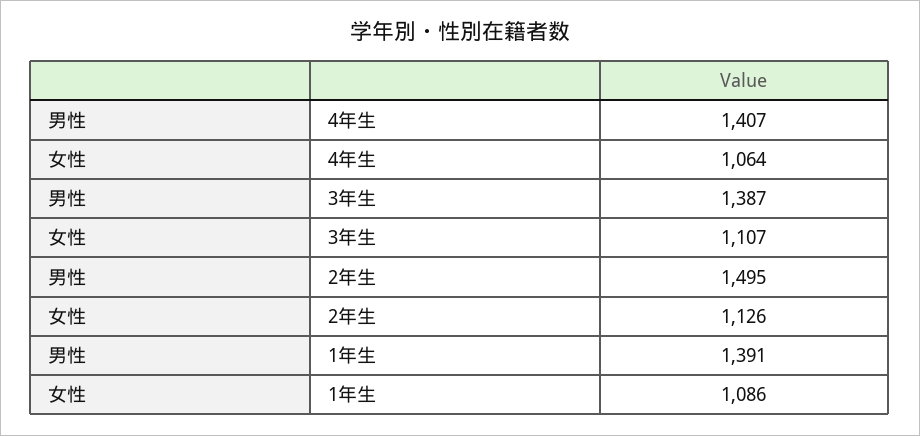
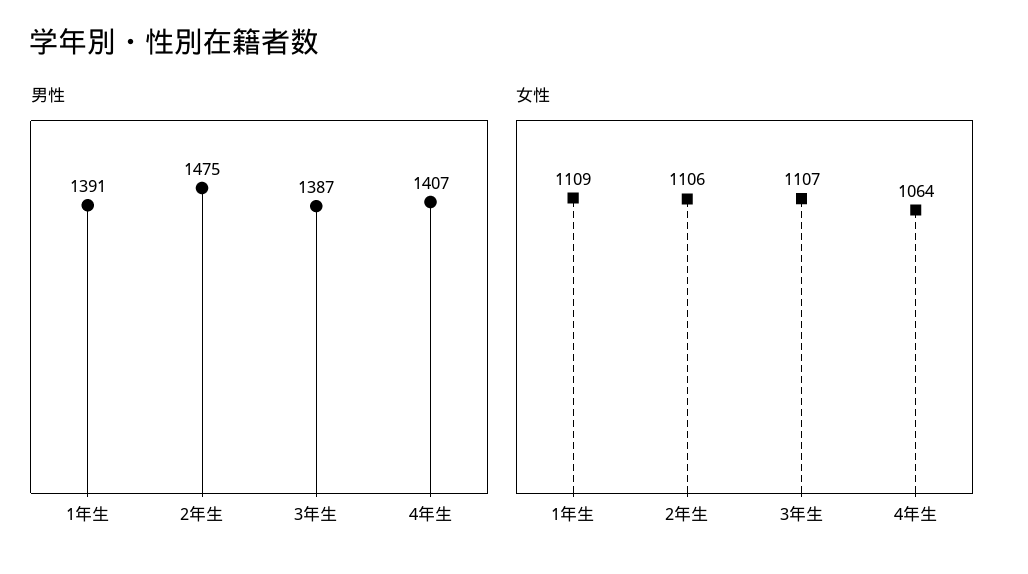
男性, 2年生: 1495 -> 1475
女性, 2年生: 1126 -> 1106
女性, 1年生: 1086 -> 1109

